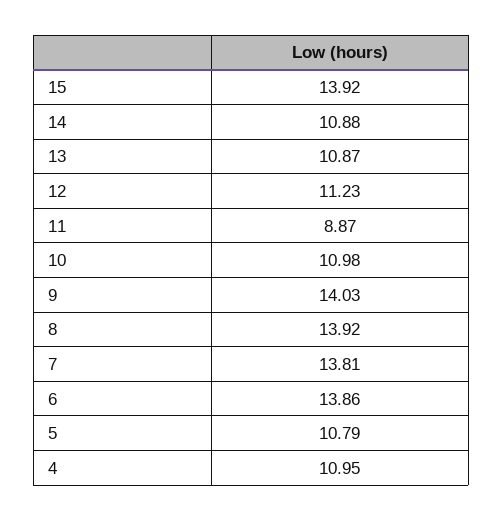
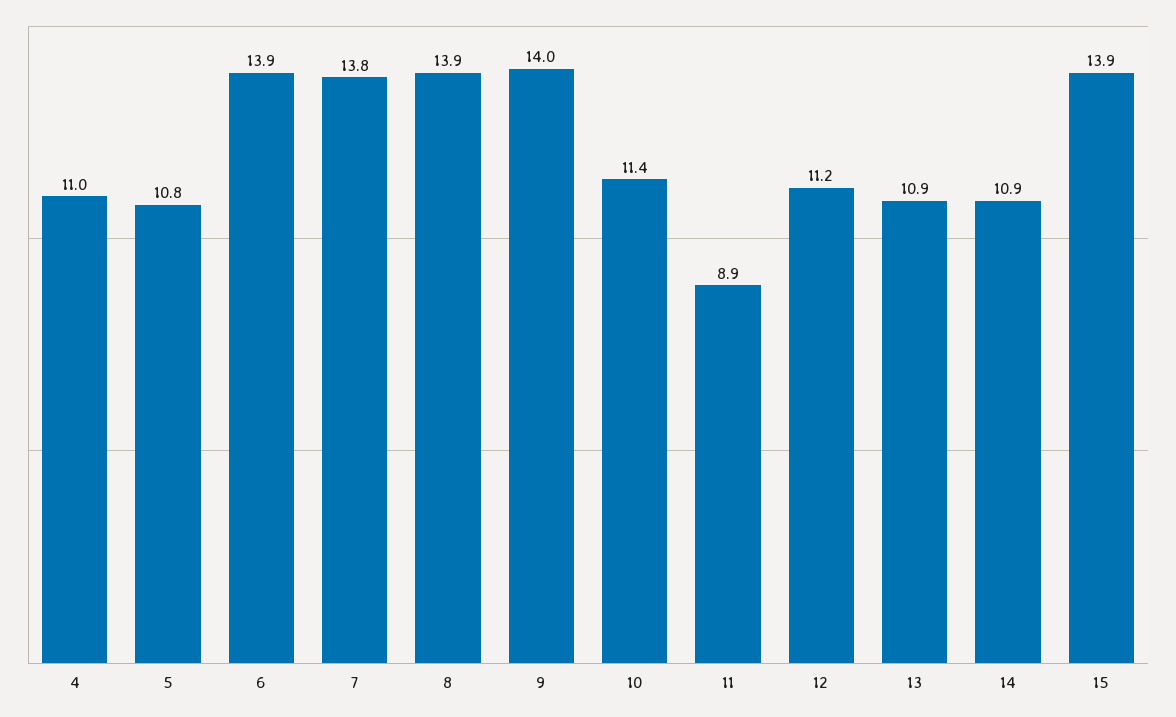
10: 10.98 -> 11.4

